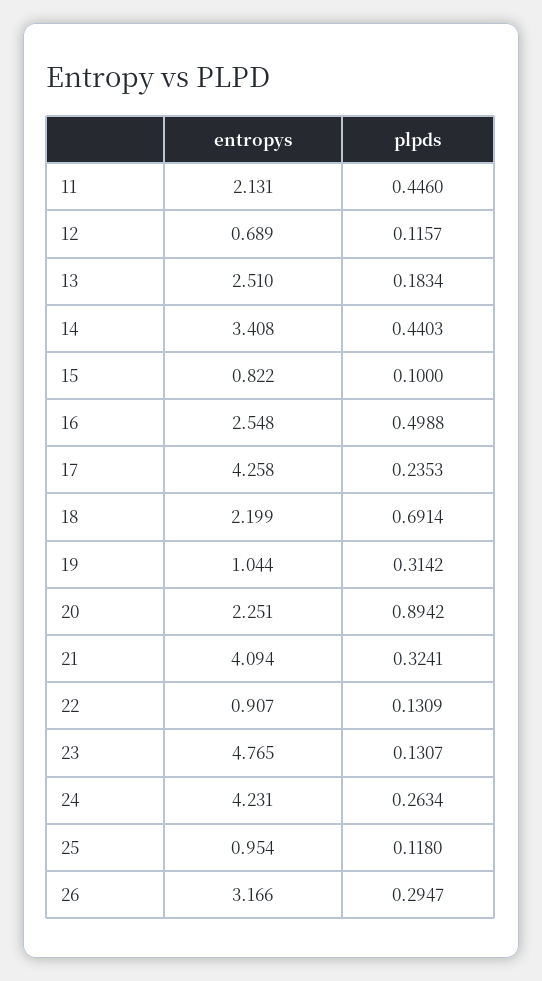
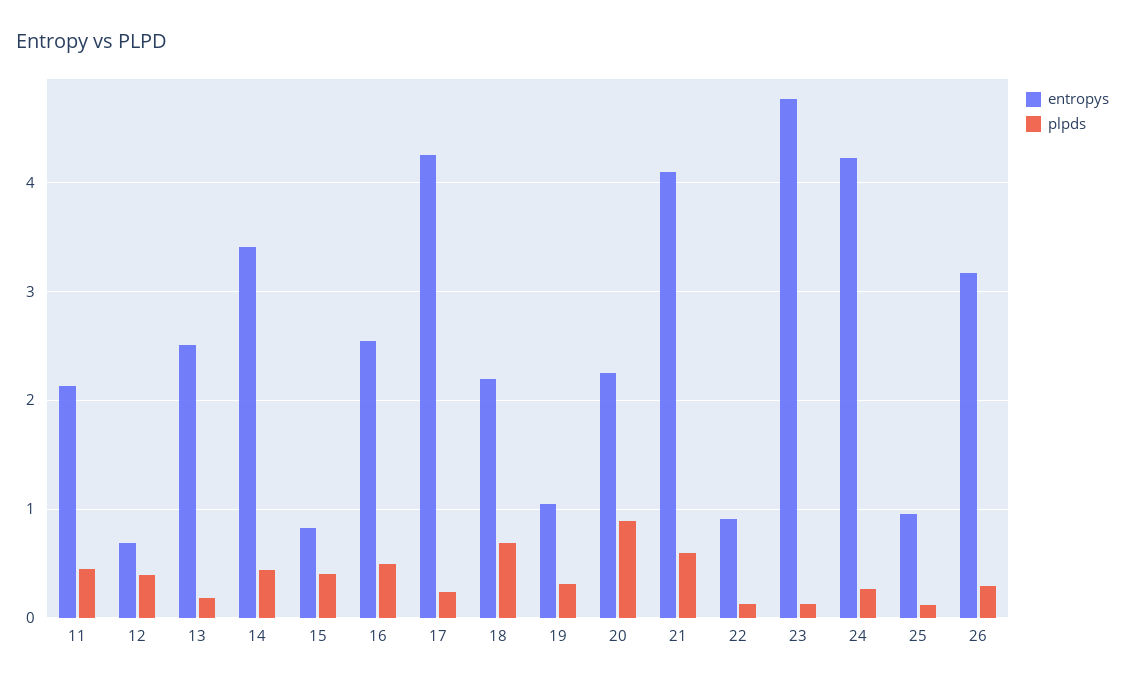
plpds, 12: 0.1157 -> 0.4
plpds, 15: 0.1 -> 0.4
plpds, 21: 0.3241 -> 0.6

